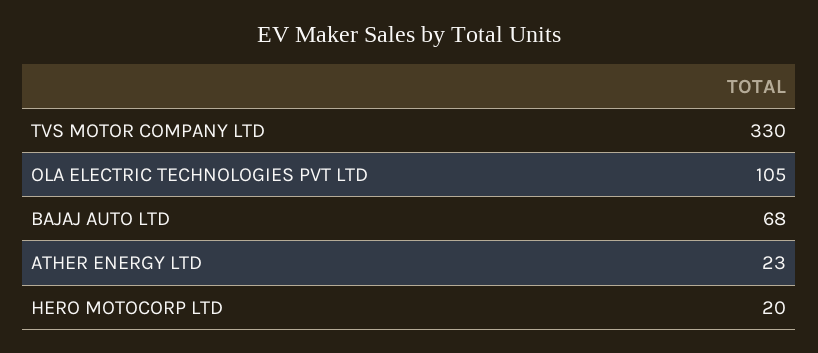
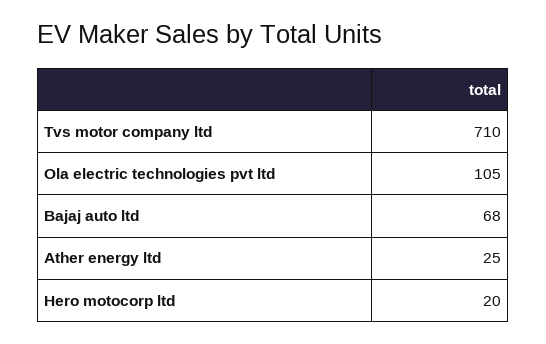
TVS MOTOR COMPANY LTD: 330 -> 710
ATHER ENERGY LTD: 23 -> 25

